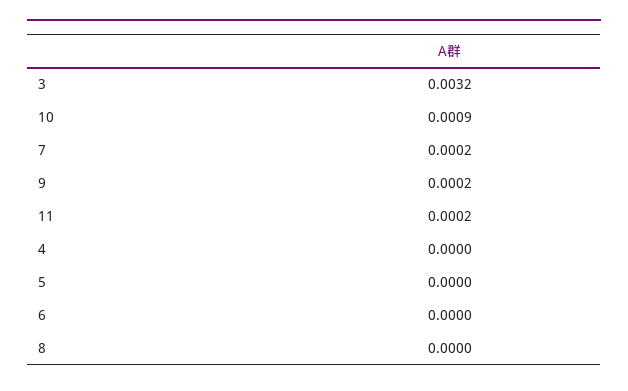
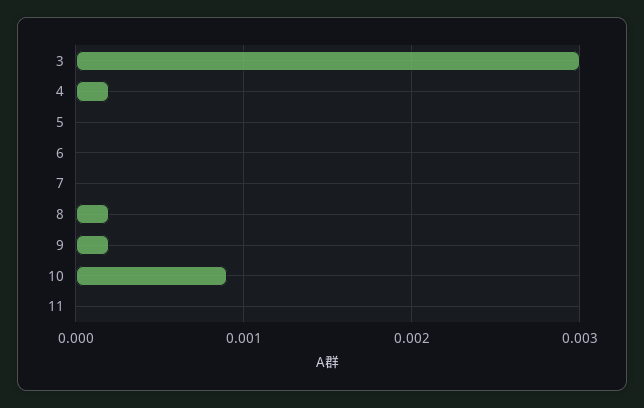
3: 0.0032 -> 0.003
7: 0.0002 -> 0
11: 0.0002 -> 0
4: 0 -> 0.0002
8: 0 -> 0.0002

